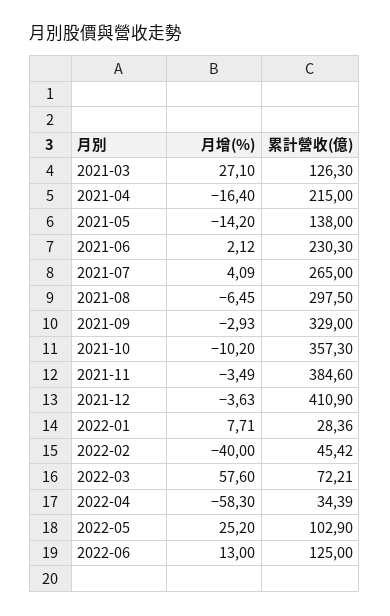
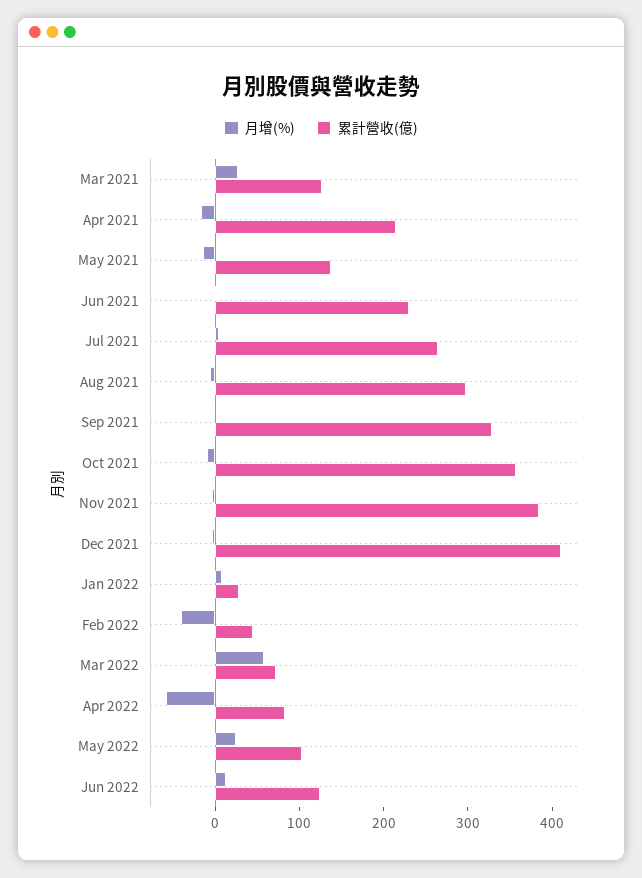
累計營收(億), 2022-04: 34.39 -> 80

